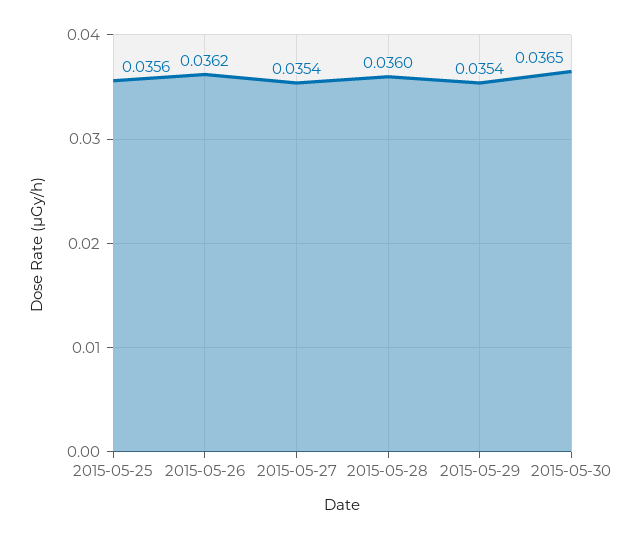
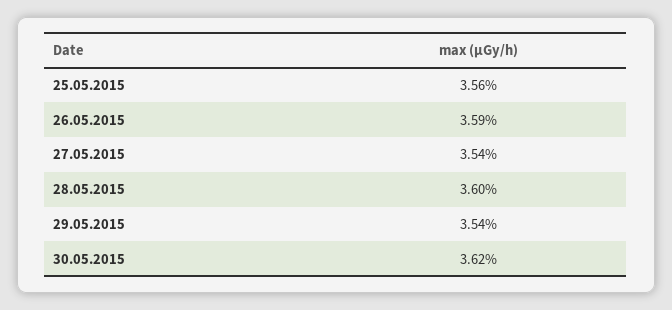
2015-05-26: 0.0362 -> 0.0359
2015-05-30: 0.0365 -> 0.0362

